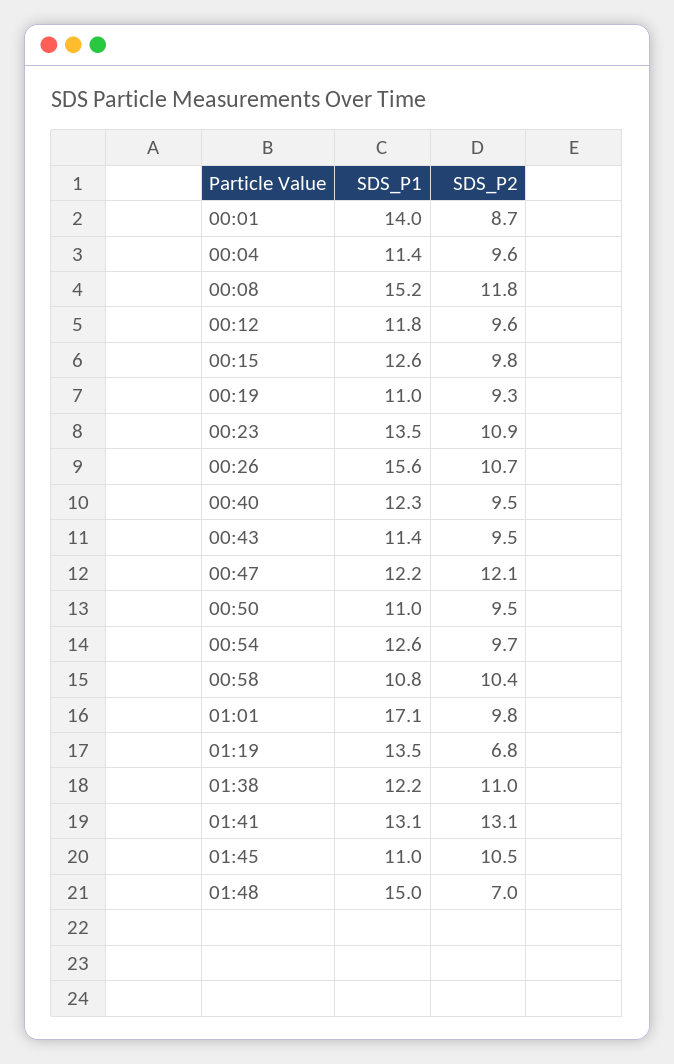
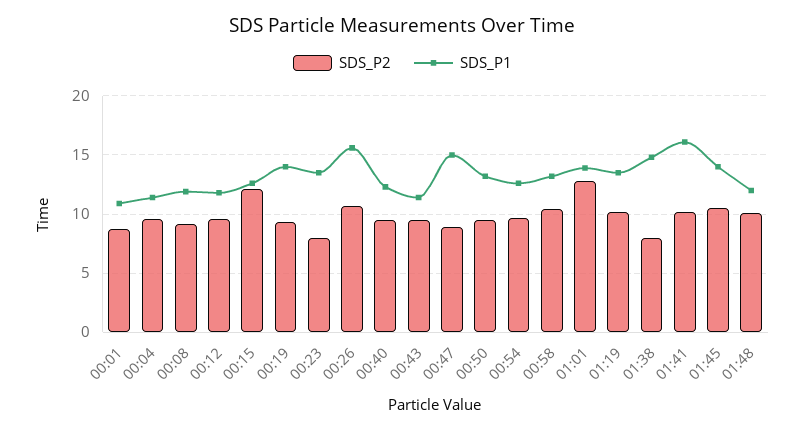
SDS_P1, 00:01: 14 -> 11
SDS_P1, 00:08: 15.2 -> 12
SDS_P2, 00:08: 11.8 -> 9
SDS_P2, 00:15: 9.8 -> 12
SDS_P1, 00:19: 11 -> 14
SDS_P2, 00:23: 10.9 -> 8
SDS_P1, 00:47: 12.2 -> 15
SDS_P2, 00:47: 12.1 -> 9
SDS_P1, 00:50: 11 -> 13
SDS_P1, 00:58: 10.8 -> 13
SDS_P1, 01:01: 17.1 -> 14
SDS_P2, 01:01: 9.8 -> 13
SDS_P2, 01:19: 6.8 -> 10
SDS_P1, 01:38: 12.2 -> 15
SDS_P2, 01:38: 11 -> 8
SDS_P1, 01:41: 13.1 -> 16
SDS_P2, 01:41: 13.1 -> 10
SDS_P1, 01:45: 11 -> 14
SDS_P1, 01:48: 15 -> 12
SDS_P2, 01:48: 7 -> 10

